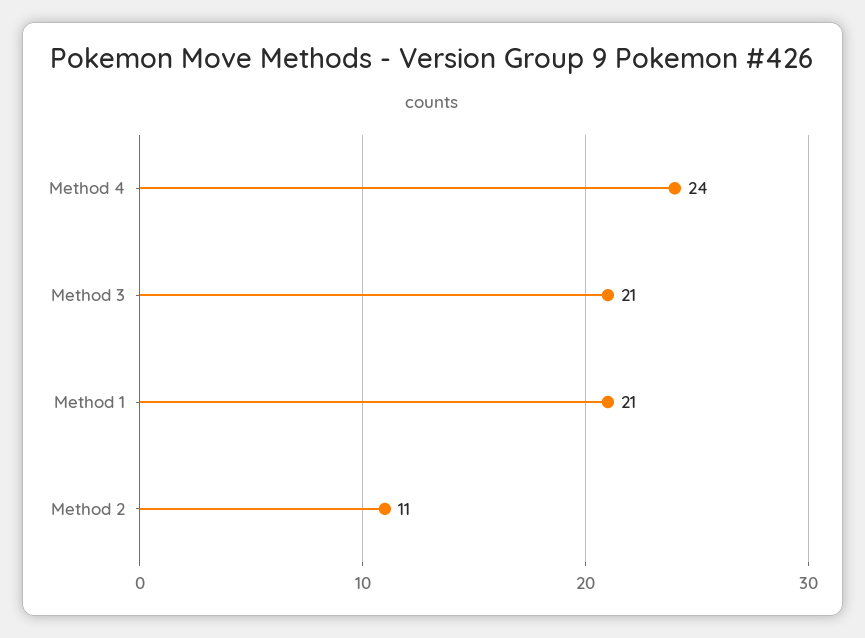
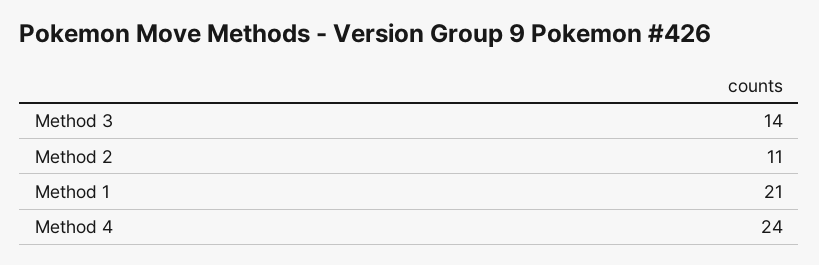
Method 3: 21 -> 14

